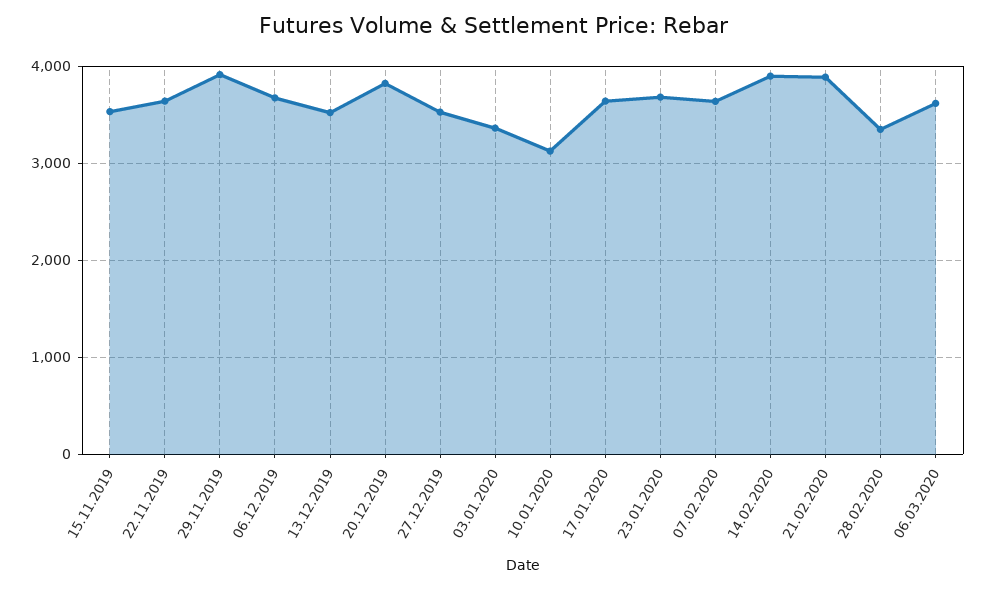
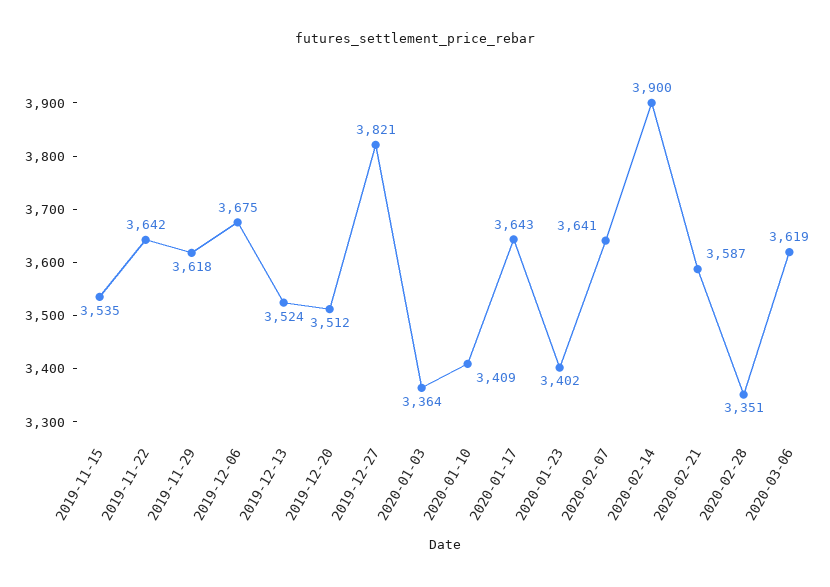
29.11.2019: 3900 -> 3618
20.12.2019: 3800 -> 3512
27.12.2019: 3500 -> 3821
10.01.2020: 3100 -> 3409
23.01.2020: 3700 -> 3402
21.02.2020: 3900 -> 3587

